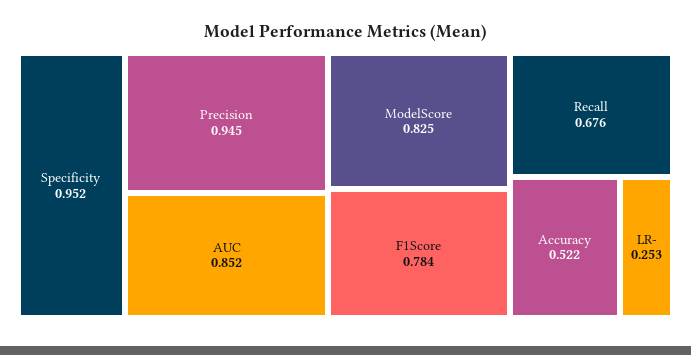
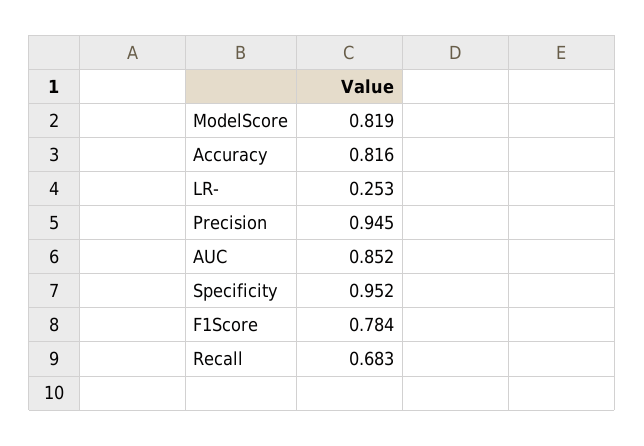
ModelScore: 0.825 -> 0.819
Recall: 0.676 -> 0.683
Accuracy: 0.522 -> 0.816

